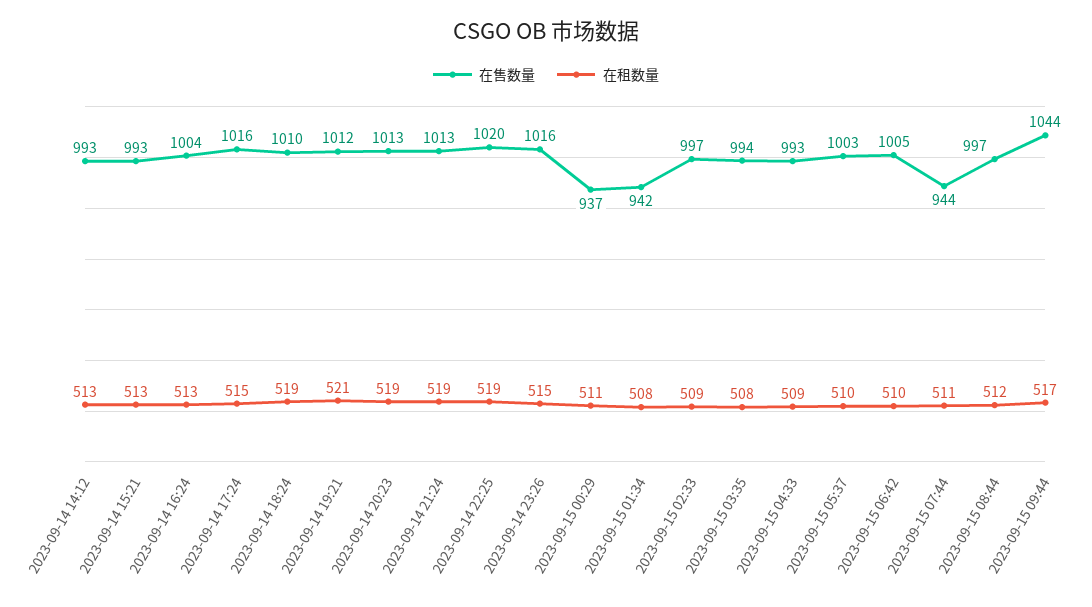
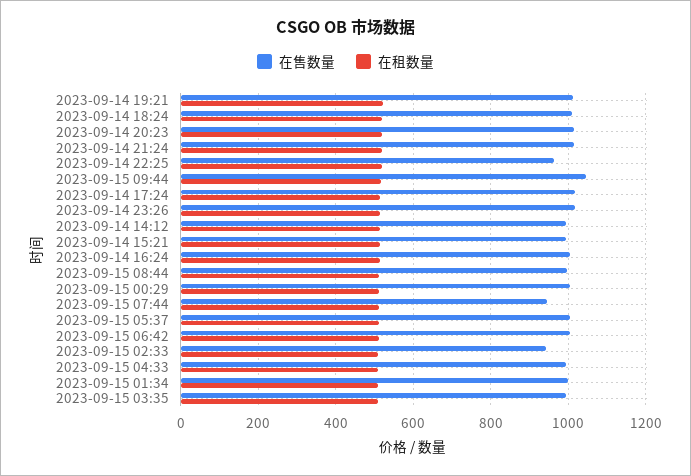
在售数量, 2023-09-14 22:25: 1020 -> 960
在售数量, 2023-09-15 00:29: 937 -> 1000
在售数量, 2023-09-15 01:34: 942 -> 1000
在售数量, 2023-09-15 02:33: 997 -> 940

